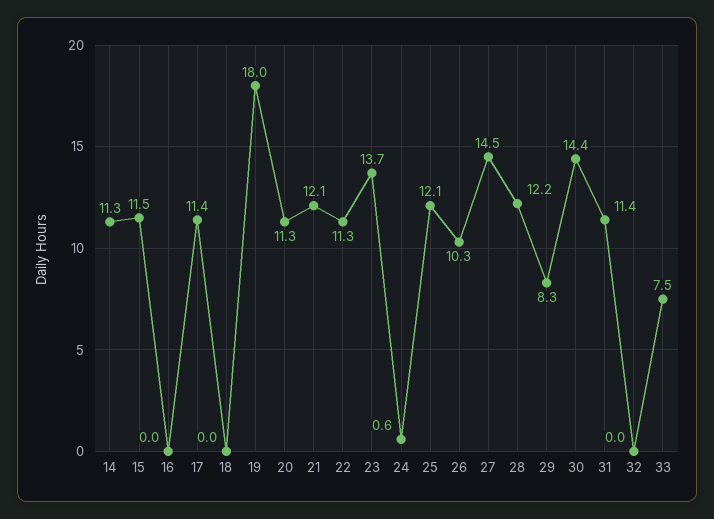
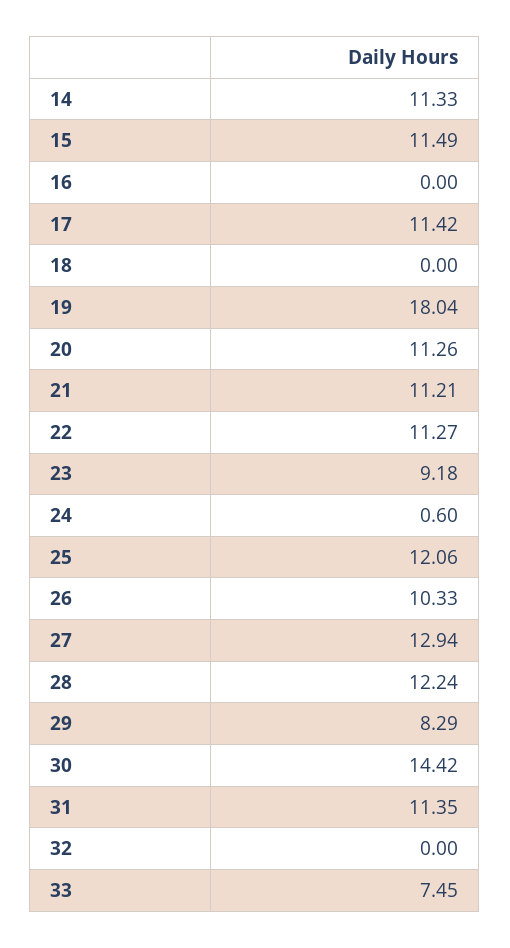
21: 12.1 -> 11.21
23: 13.7 -> 9.18
27: 14.5 -> 12.94

